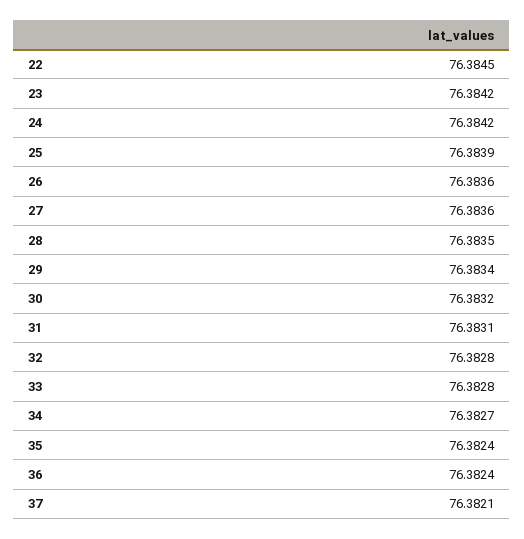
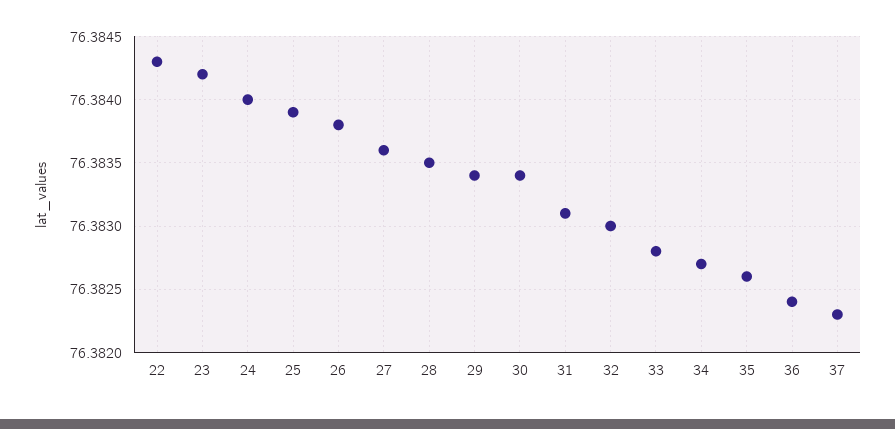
22: 76.3845 -> 76.3843
24: 76.3842 -> 76.384
26: 76.3836 -> 76.3838
30: 76.3832 -> 76.3834
32: 76.3828 -> 76.383
35: 76.3824 -> 76.3826
37: 76.3821 -> 76.3823

